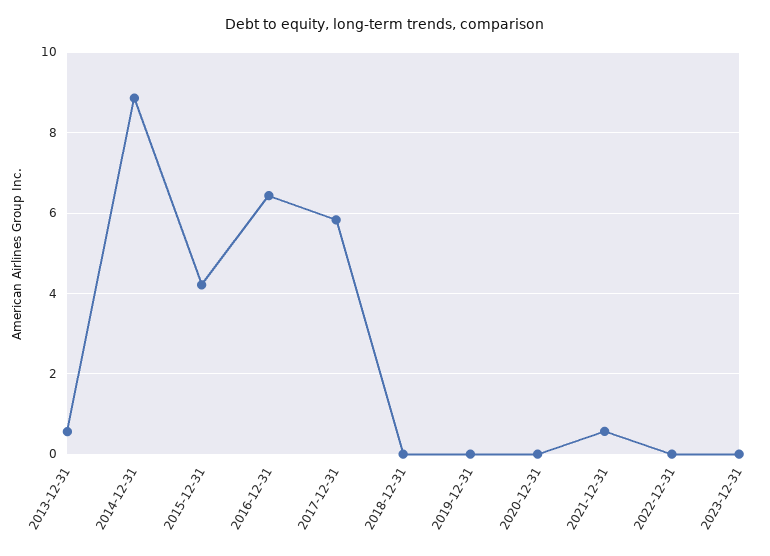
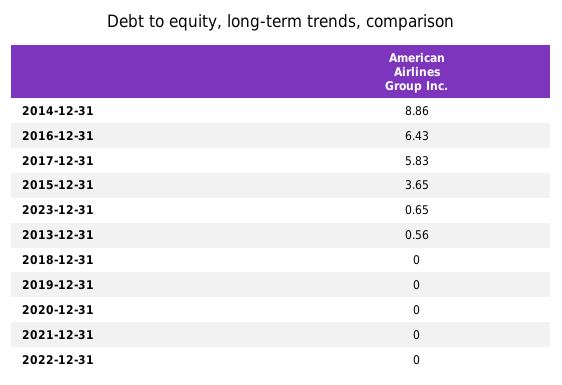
2015-12-31: 4.2 -> 3.65
2021-12-31: 0.6 -> 0
2023-12-31: 0 -> 0.65

